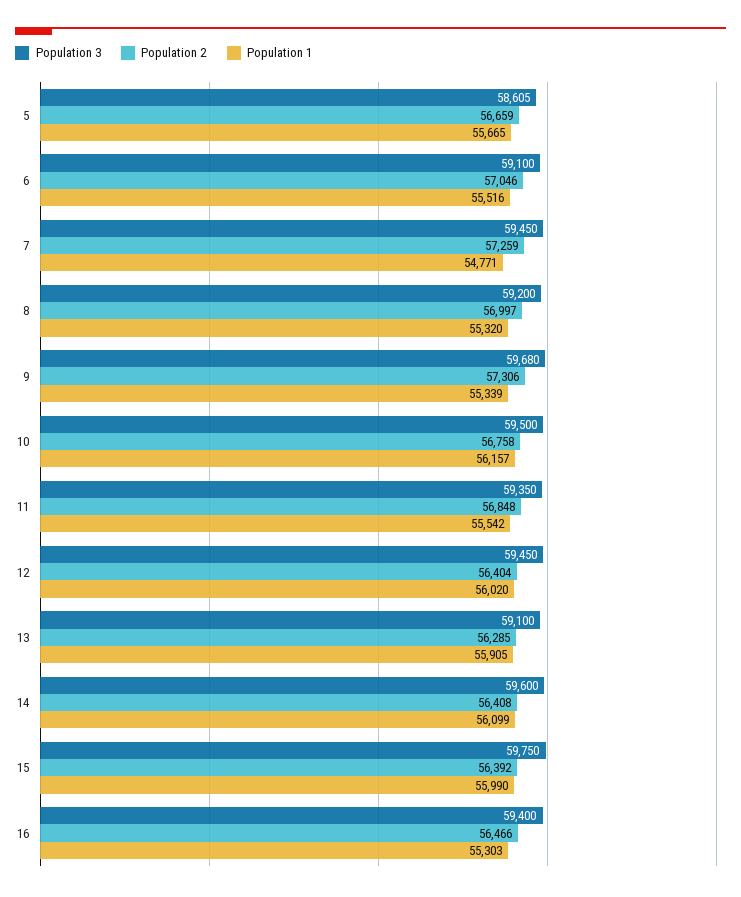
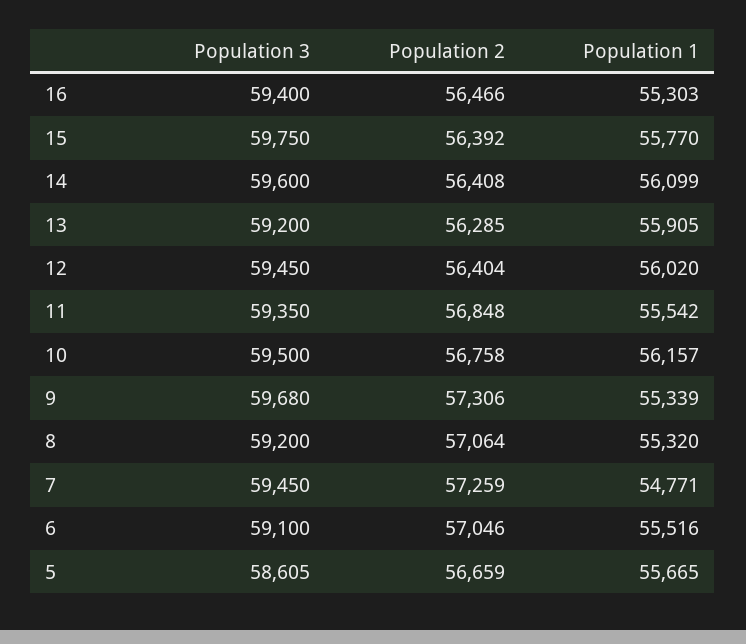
Population 2, 8: 56997 -> 57064
Population 3, 13: 59100 -> 59200
Population 1, 15: 55990 -> 55770

